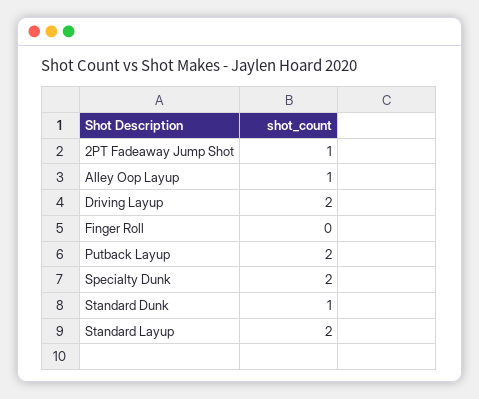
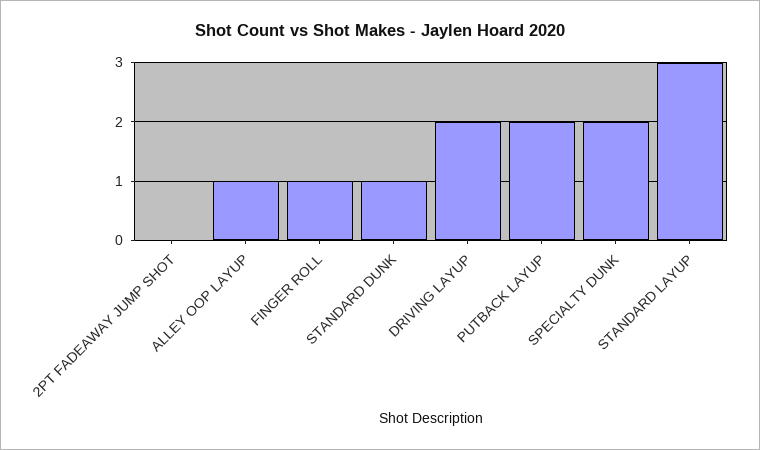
2PT Fadeaway Jump Shot: 1 -> 0
Finger Roll: 0 -> 1
Standard Layup: 2 -> 3

